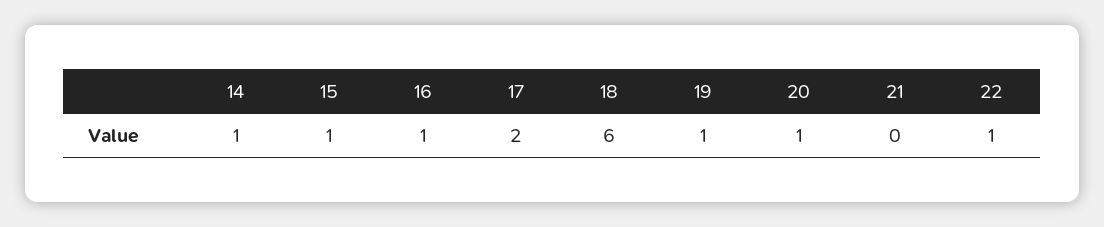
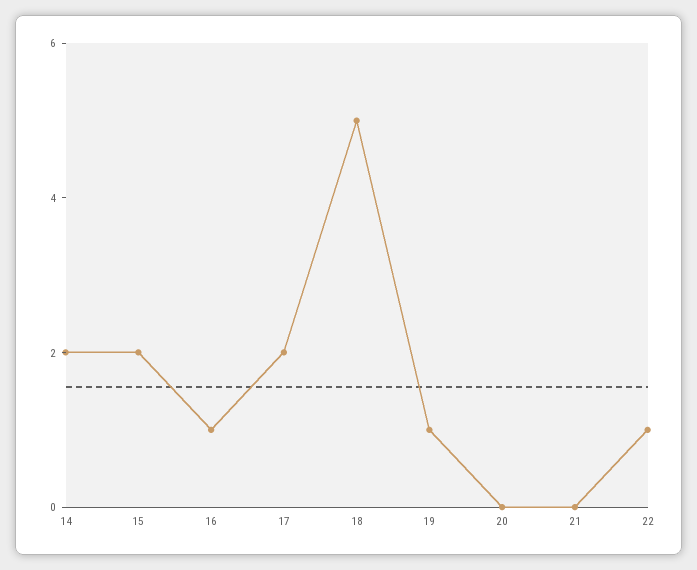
14: 1 -> 2
15: 1 -> 2
18: 6 -> 5
20: 1 -> 0

